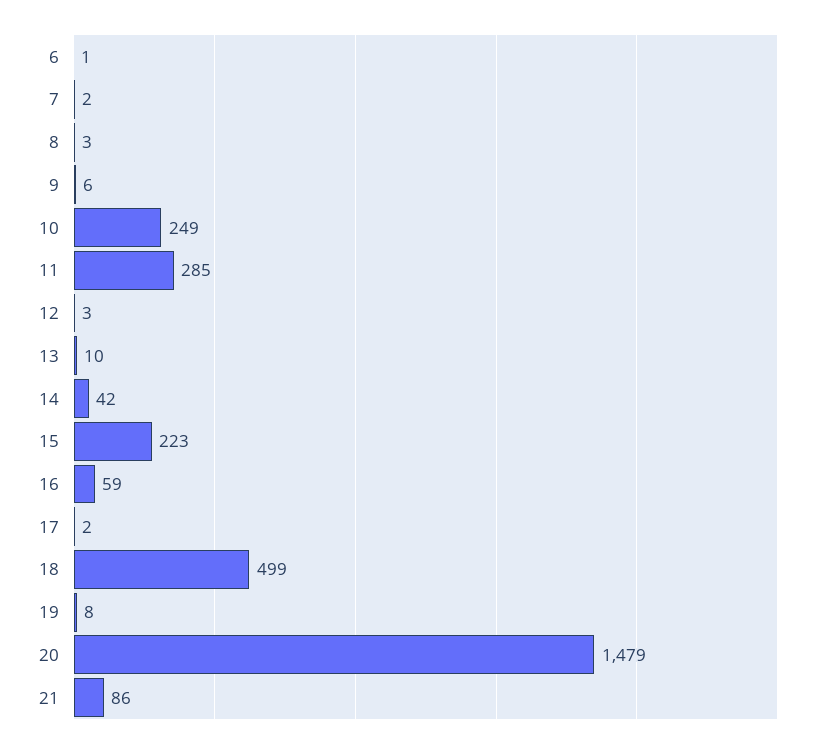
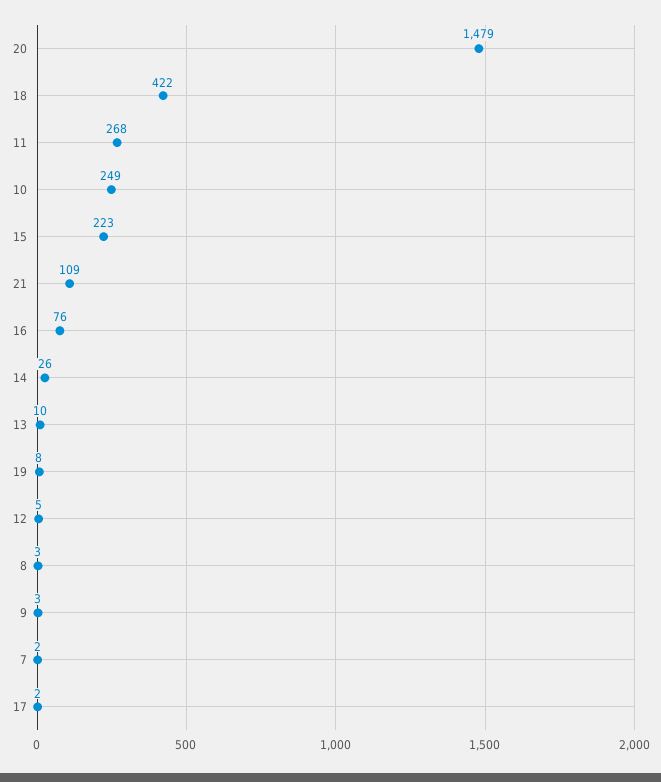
6: 1 -> none
9: 6 -> 3
11: 285 -> 268
12: 3 -> 5
14: 42 -> 26
16: 59 -> 76
18: 499 -> 422
21: 86 -> 109

